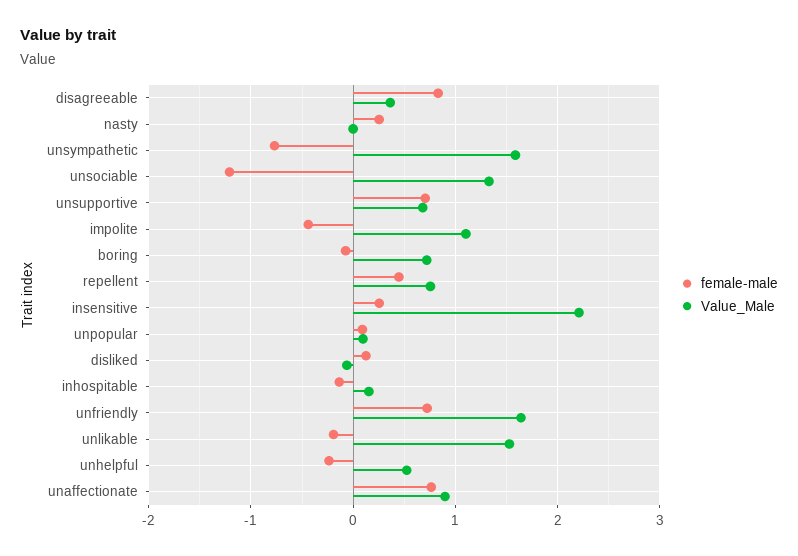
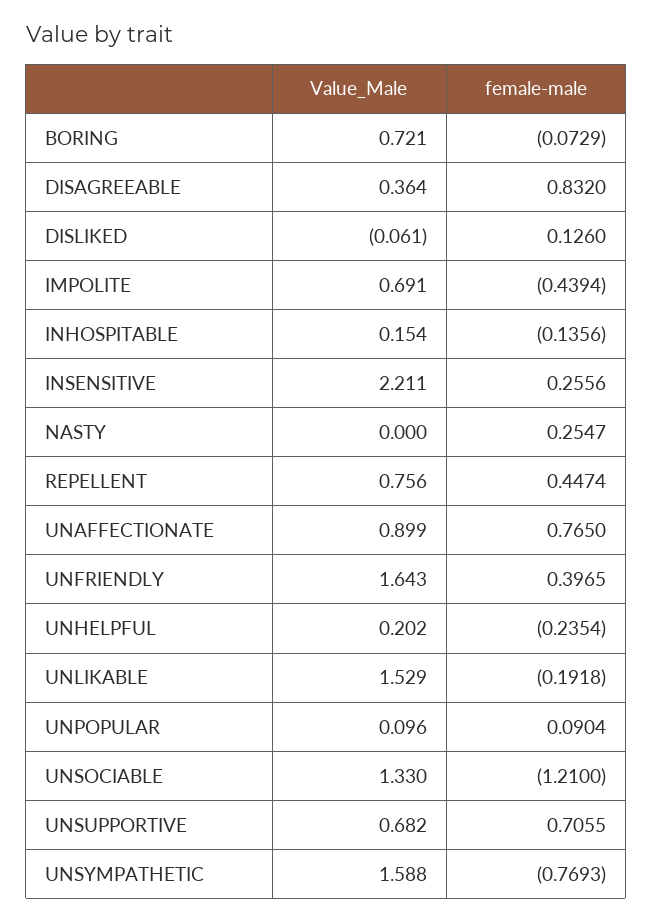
Value_Male, impolite: 1.1 -> 0.691
female-male, unfriendly: 0.7 -> 0.3965
Value_Male, unhelpful: 0.5 -> 0.202

